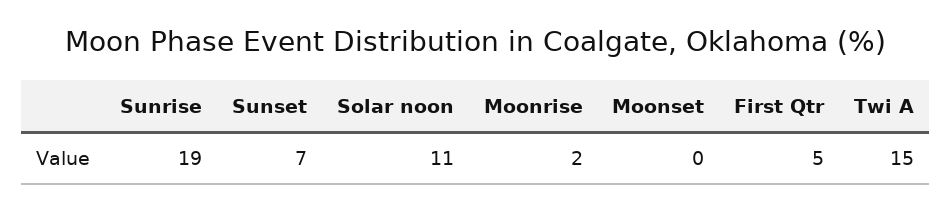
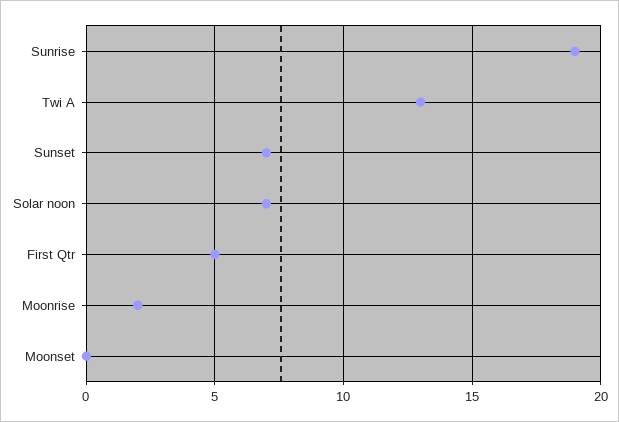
Solar noon: 11 -> 7
Twi A: 15 -> 13

